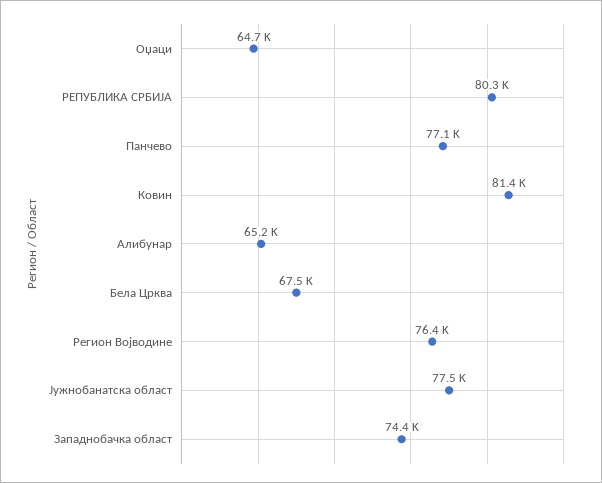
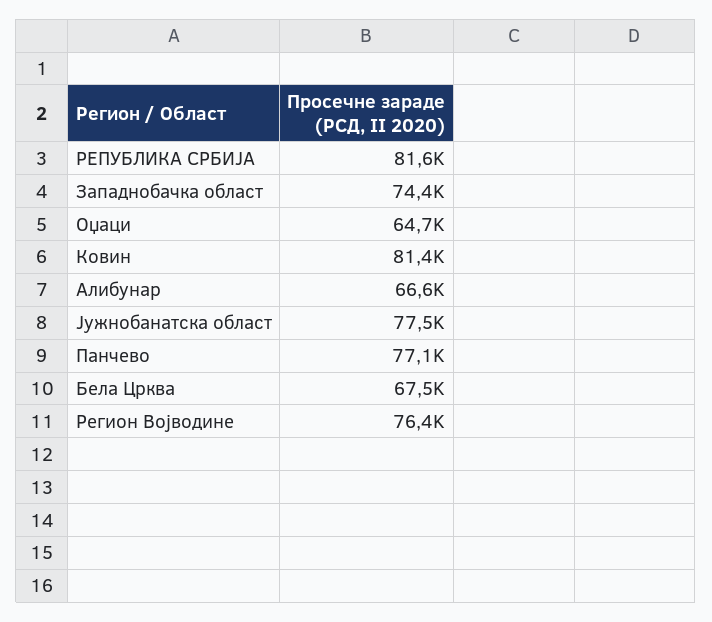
РЕПУБЛИКА СРБИЈА: 80300 -> 81600
Алибунар: 65200 -> 66600

